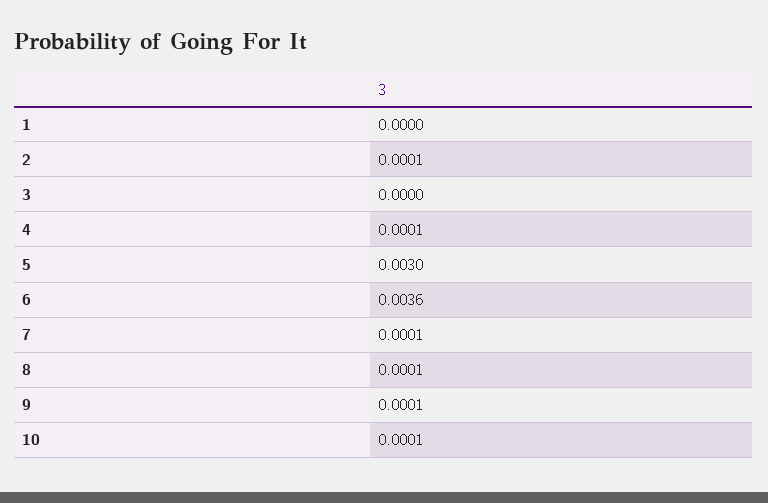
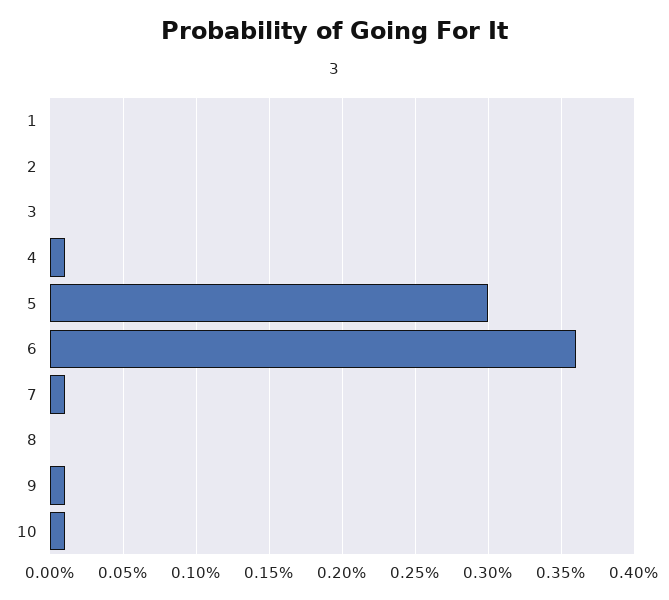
2: 0.0001 -> 0
8: 0.0001 -> 0

